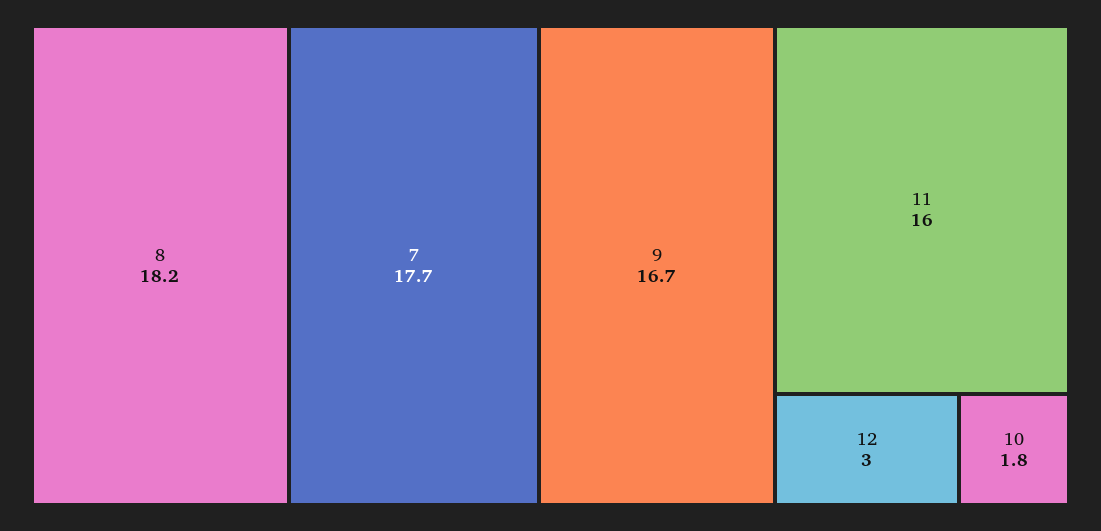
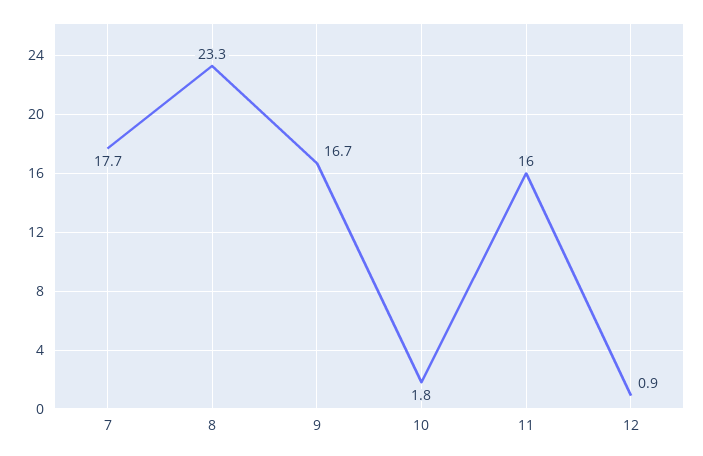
8: 18.2 -> 23.3
12: 3 -> 0.9

